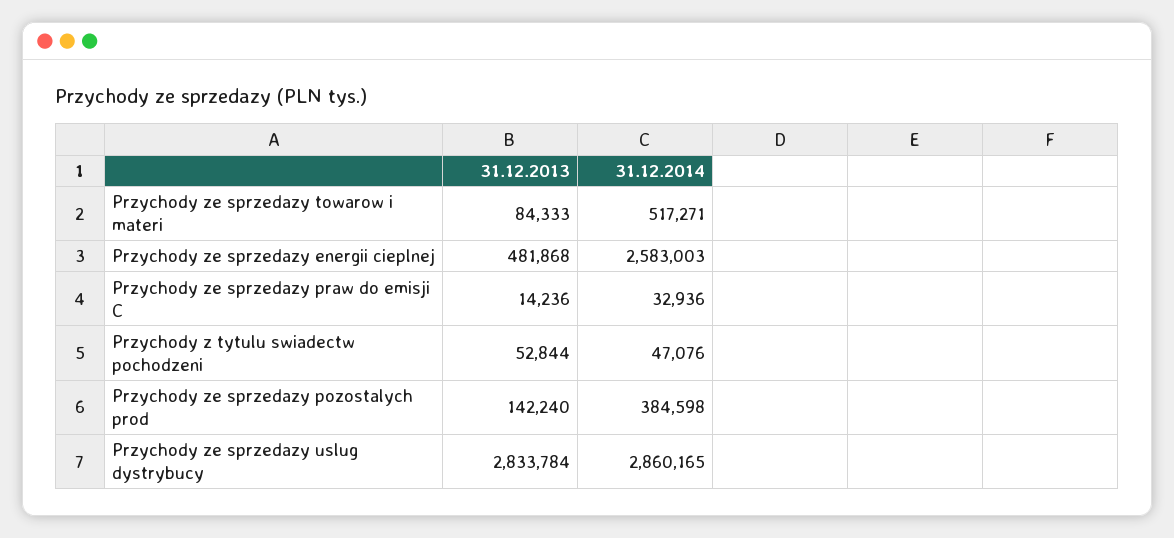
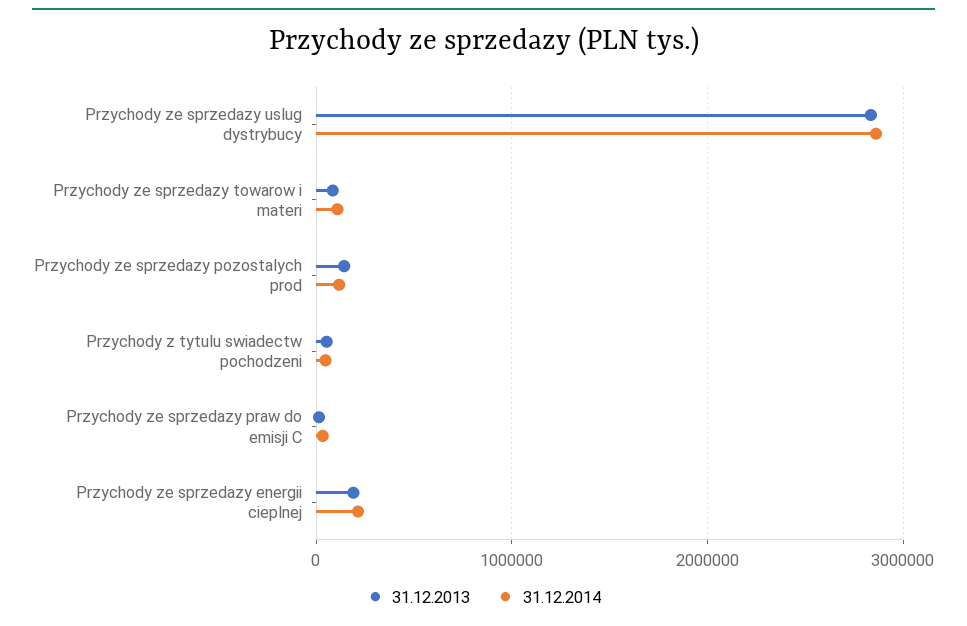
31.12.2014, Przychody ze sprzedazy towarow i materi: 517271 -> 100000
31.12.2013, Przychody ze sprzedazy energii cieplnej: 481868 -> 200000
31.12.2014, Przychody ze sprzedazy energii cieplnej: 2583003 -> 200000
31.12.2014, Przychody ze sprzedazy pozostalych prod: 384598 -> 100000

